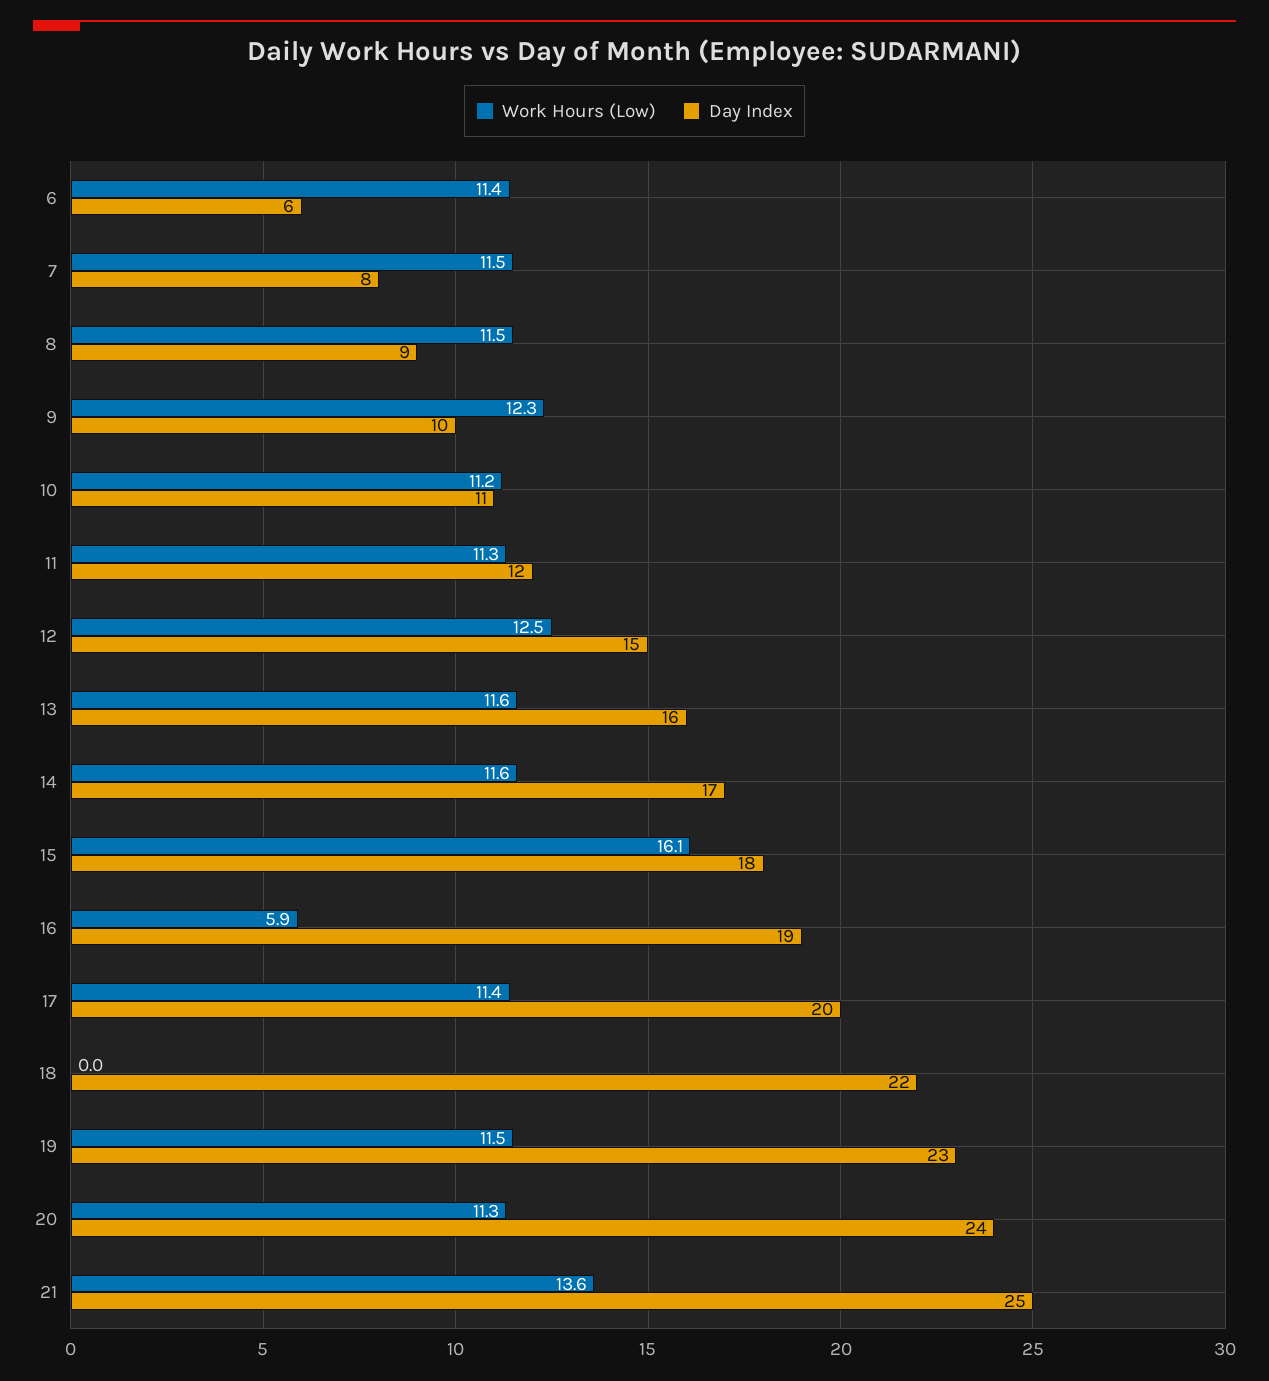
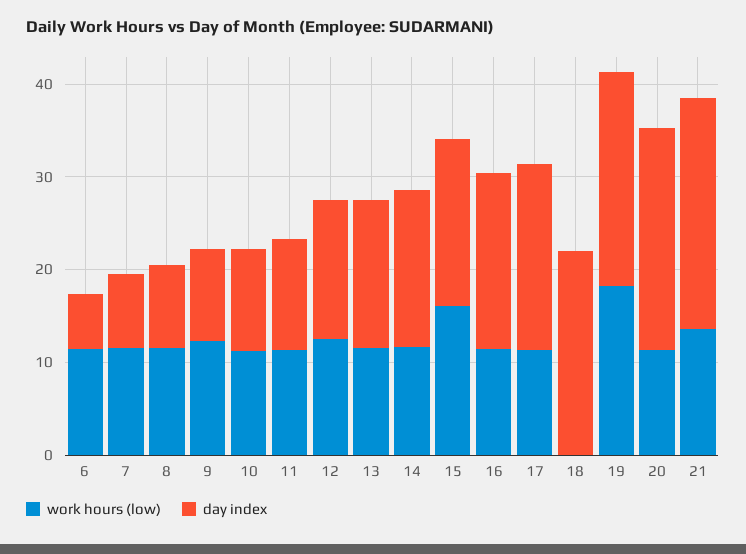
Work Hours (Low), 16: 5.9 -> 12
Work Hours (Low), 19: 11.5 -> 18

